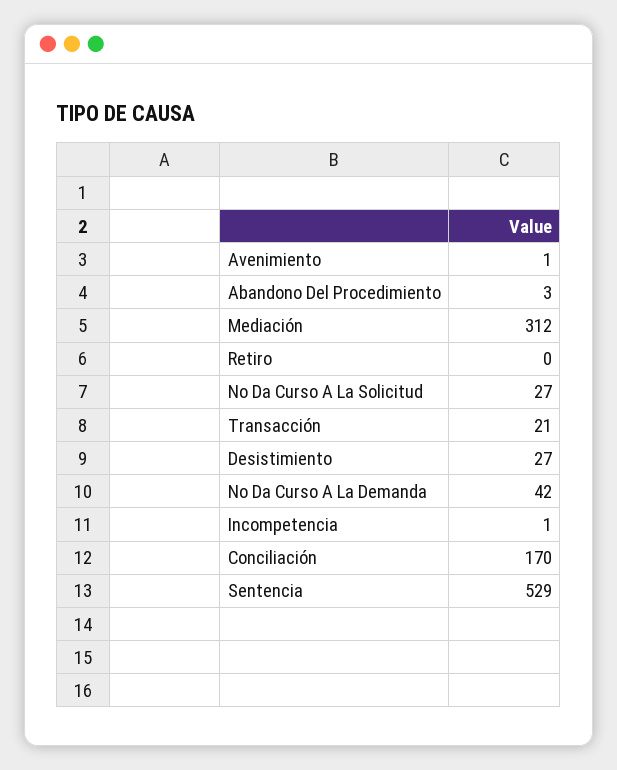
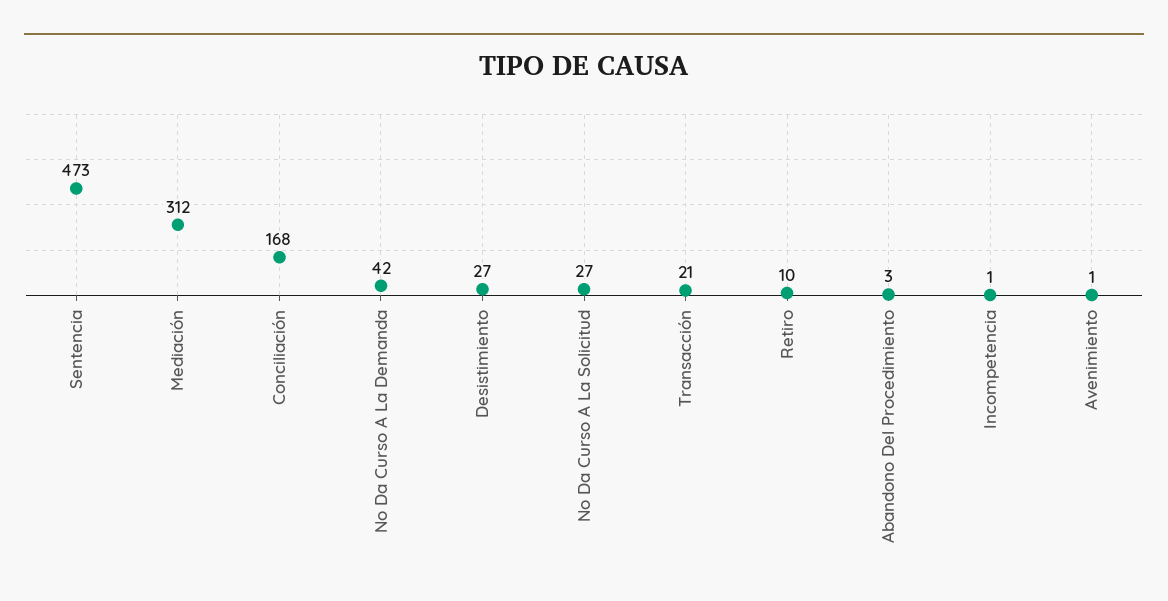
Retiro: 0 -> 10
Conciliación: 170 -> 168
Sentencia: 529 -> 473

